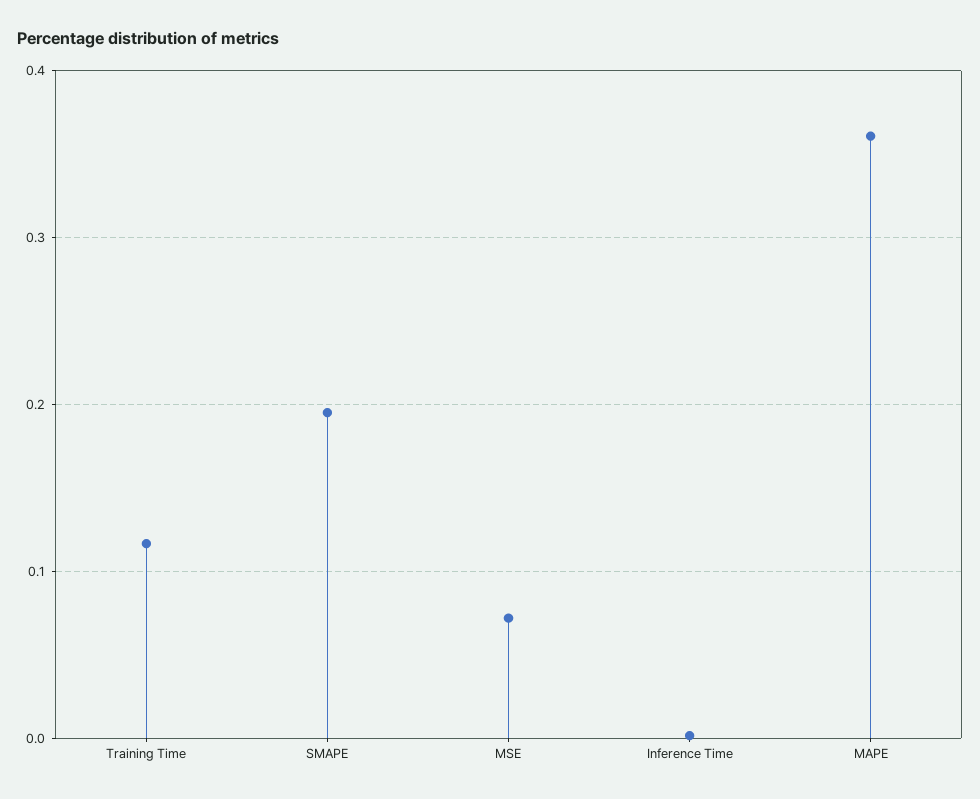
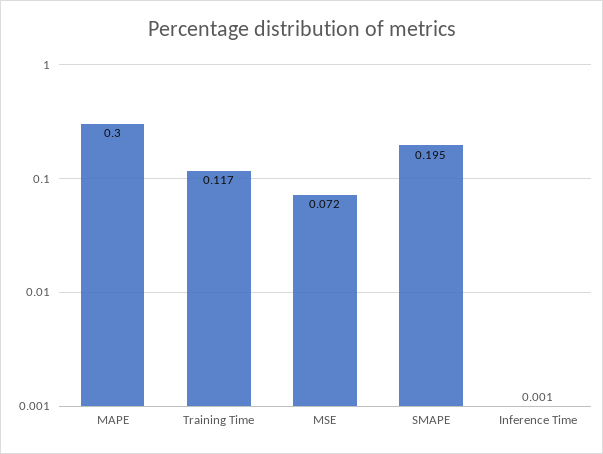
MAPE: 0.36 -> 0.3

